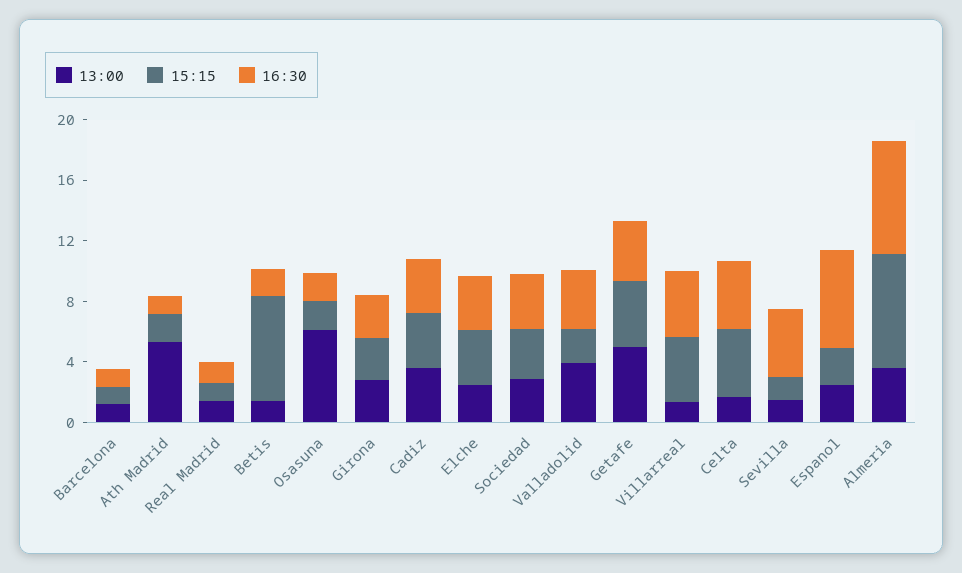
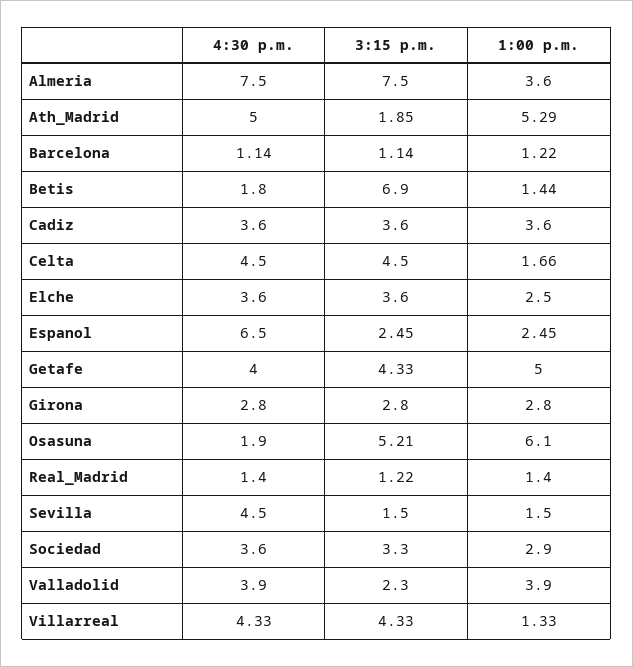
16:30, Ath Madrid: 1 -> 5
15:15, Osasuna: 2 -> 5.21

